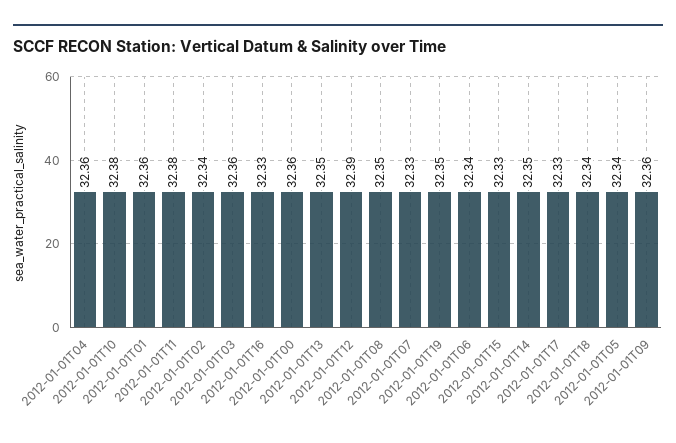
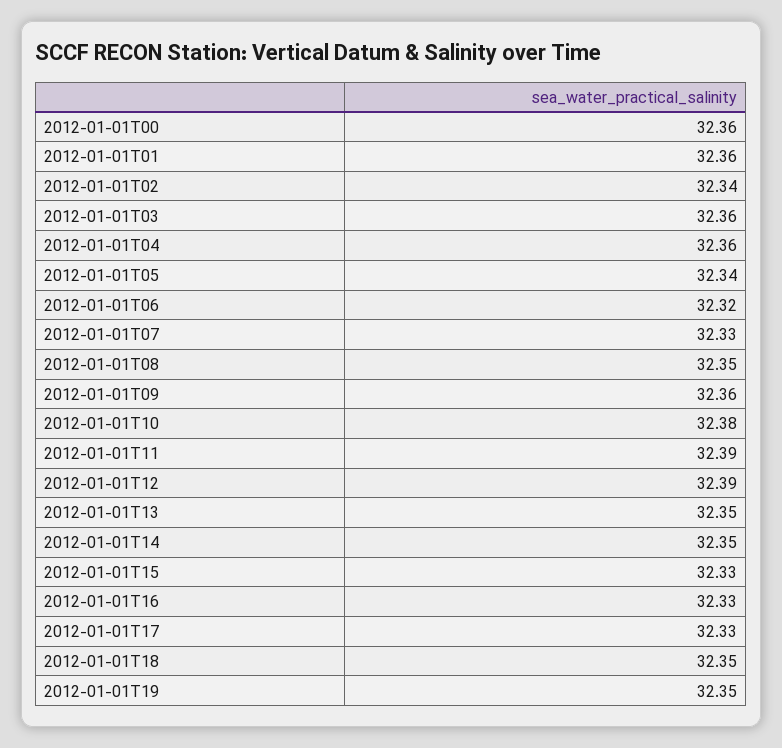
2012-01-01T11: 32.38 -> 32.39
2012-01-01T06: 32.34 -> 32.32
2012-01-01T18: 32.34 -> 32.35

